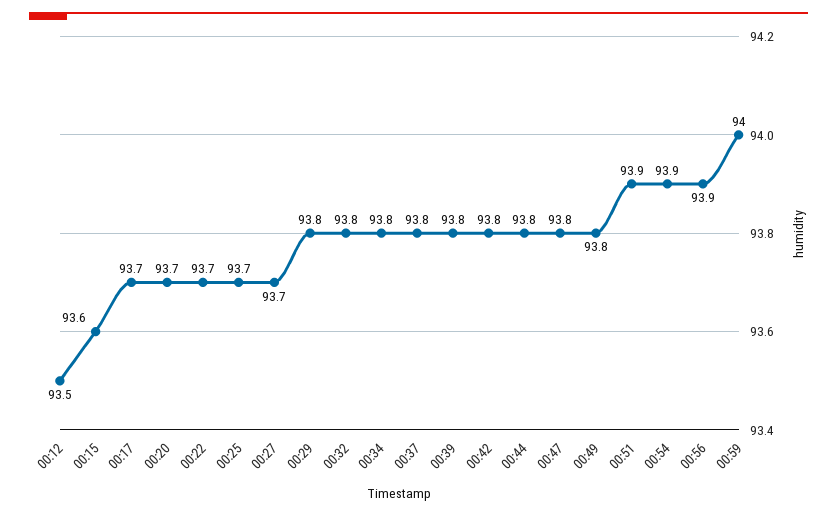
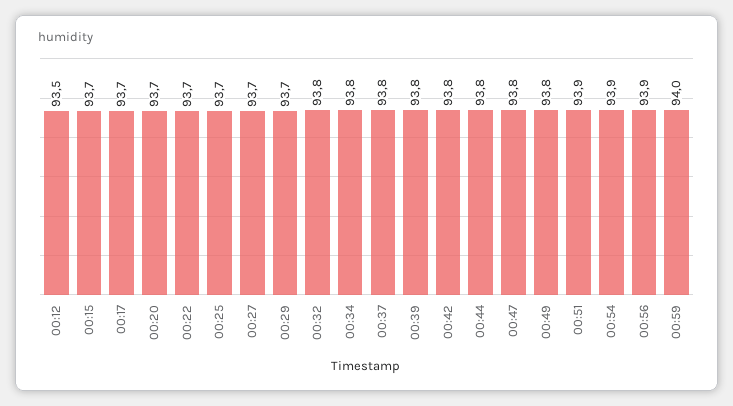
00:15: 93.6 -> 93.7
00:29: 93.8 -> 93.7

